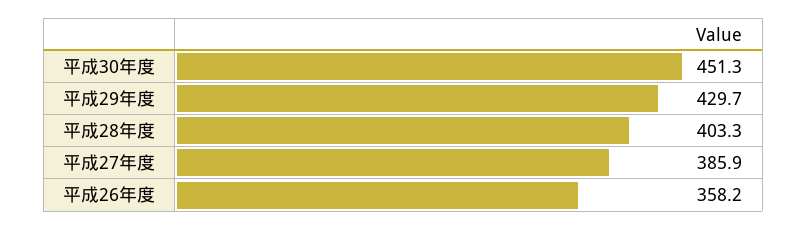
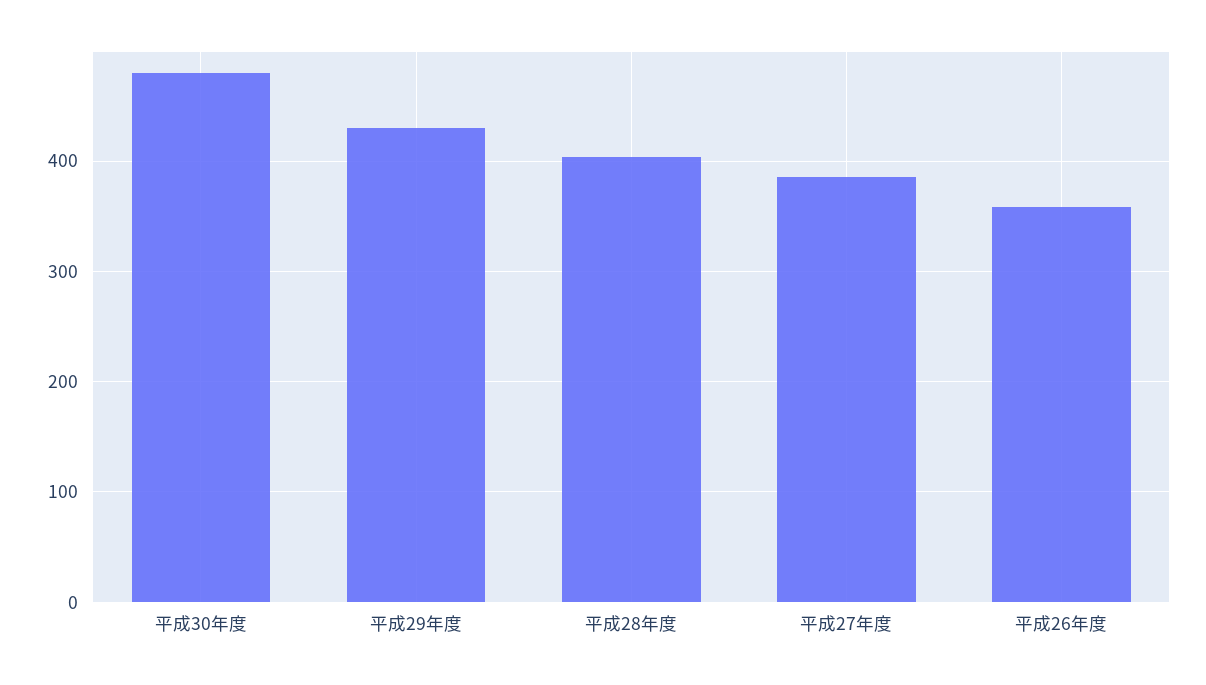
平成30年度: 451.3 -> 480

